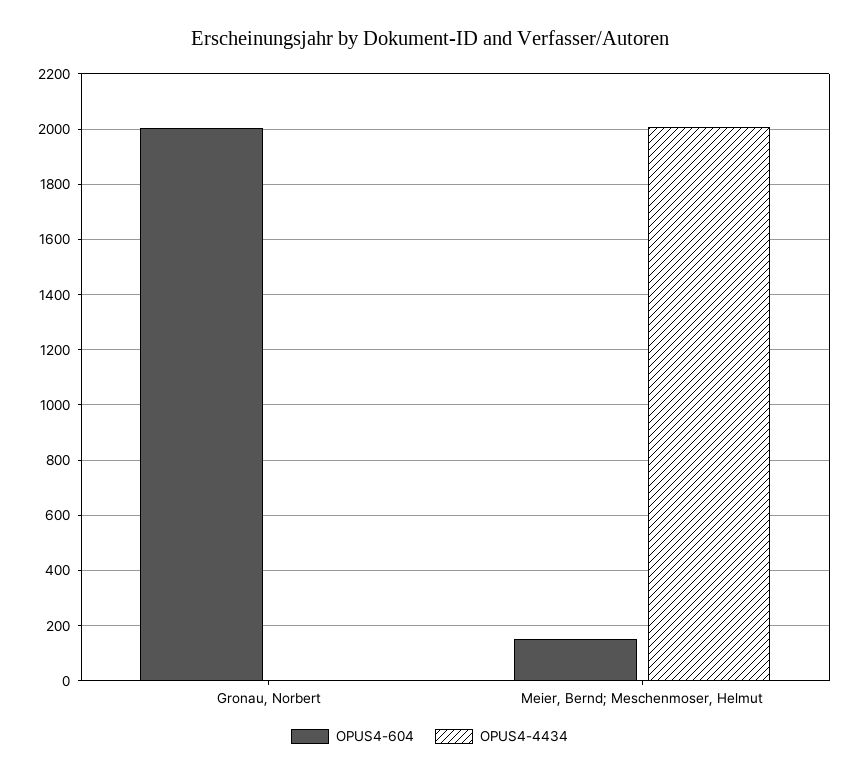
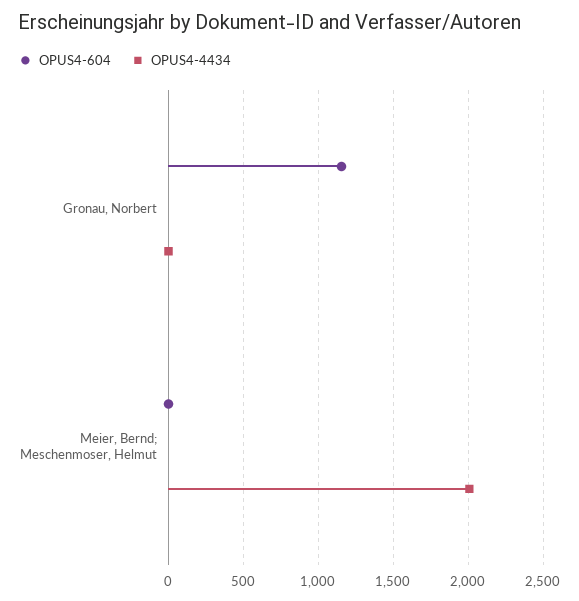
OPUS4-604, Gronau, Norbert: 2000 -> 1150
OPUS4-604, Meier, Bernd; Meschenmoser, Helmut: 150 -> 0

